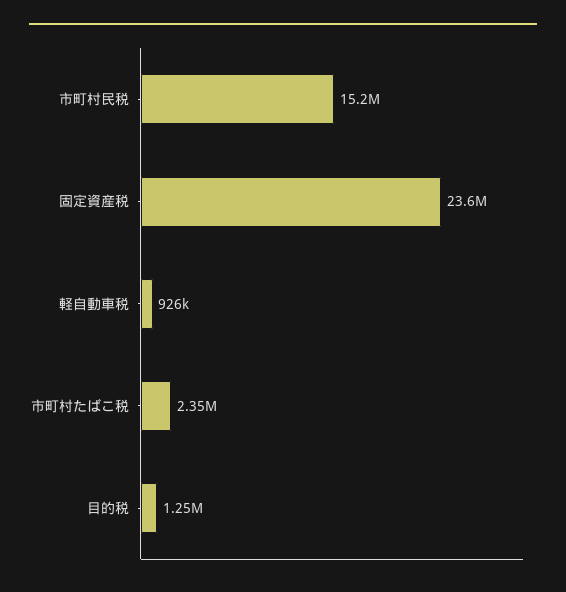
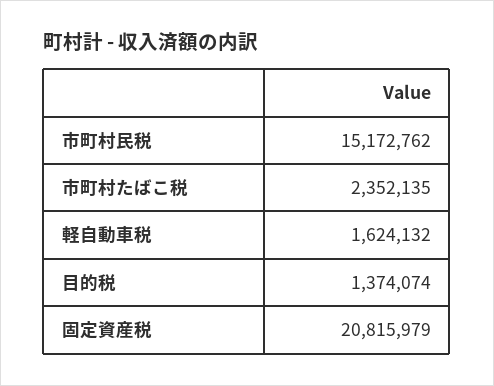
固定資産税: 23600000 -> 20815979
軽自動車税: 926000 -> 1624132
目的税: 1250000 -> 1374074

